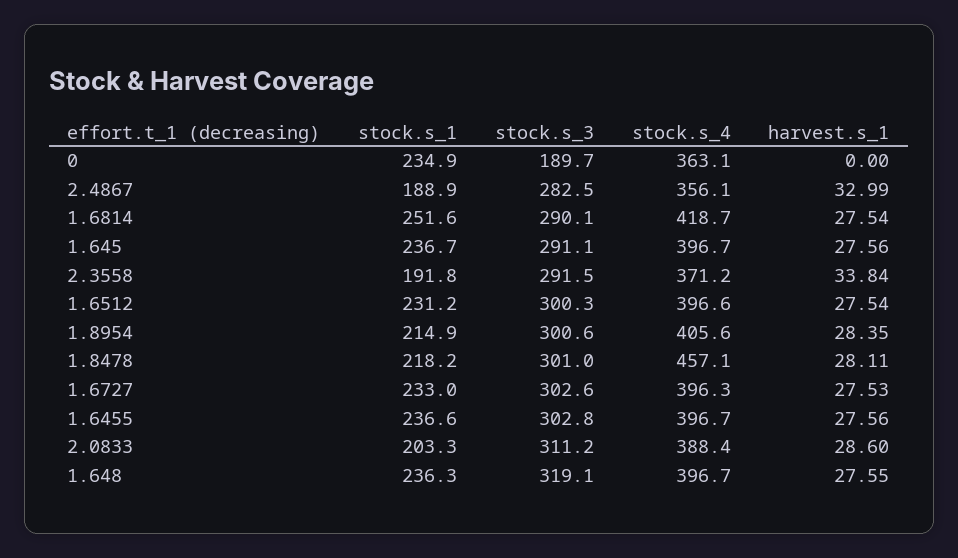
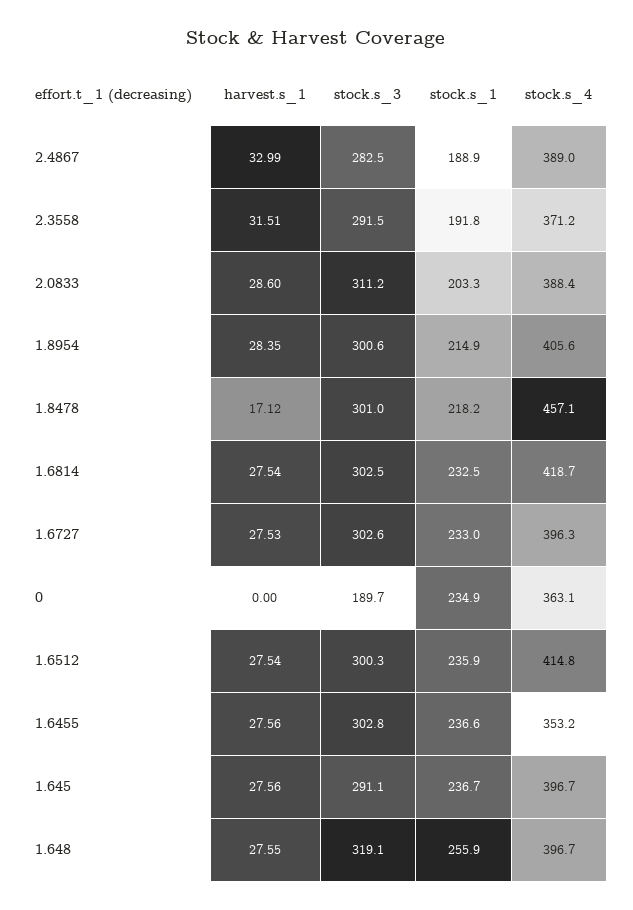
stock.s_4, 2.4867: 356.1 -> 389
stock.s_1, 1.6814: 251.6 -> 232.5
stock.s_3, 1.6814: 290.1 -> 302.5
harvest.s_1, 2.3558: 33.84 -> 31.51
stock.s_1, 1.6512: 231.2 -> 235.9
stock.s_4, 1.6512: 396.6 -> 414.8
harvest.s_1, 1.8478: 28.11 -> 17.12
stock.s_4, 1.6455: 396.7 -> 353.2
stock.s_1, 1.648: 236.3 -> 255.9

